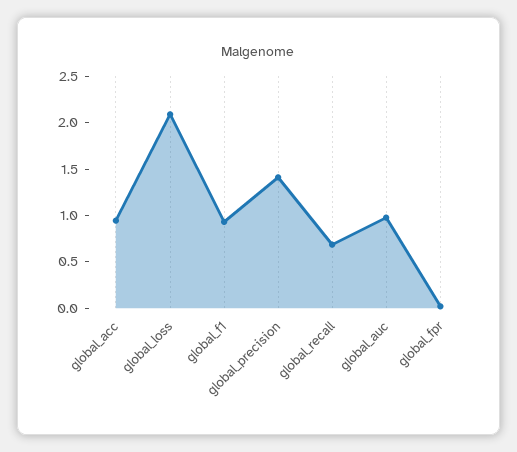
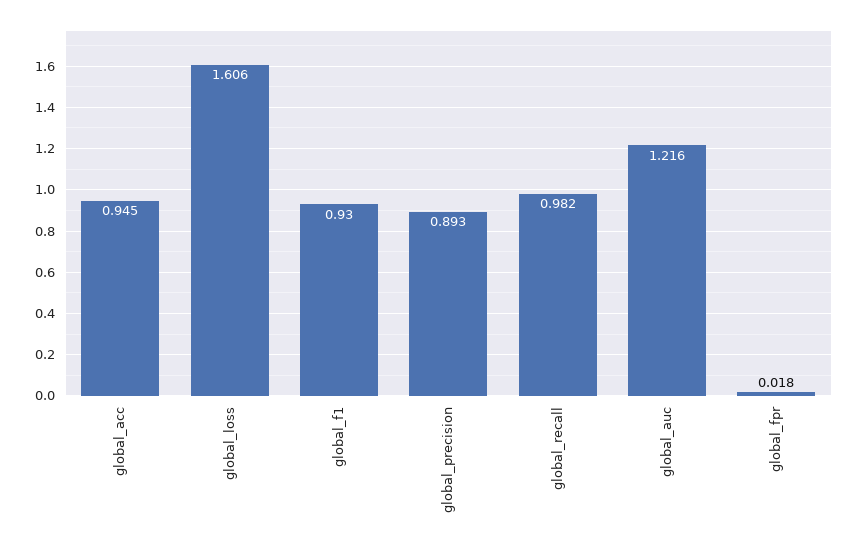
global_loss: 2.1 -> 1.606
global_precision: 1.4 -> 0.893
global_recall: 0.7 -> 0.982
global_auc: 1 -> 1.216

